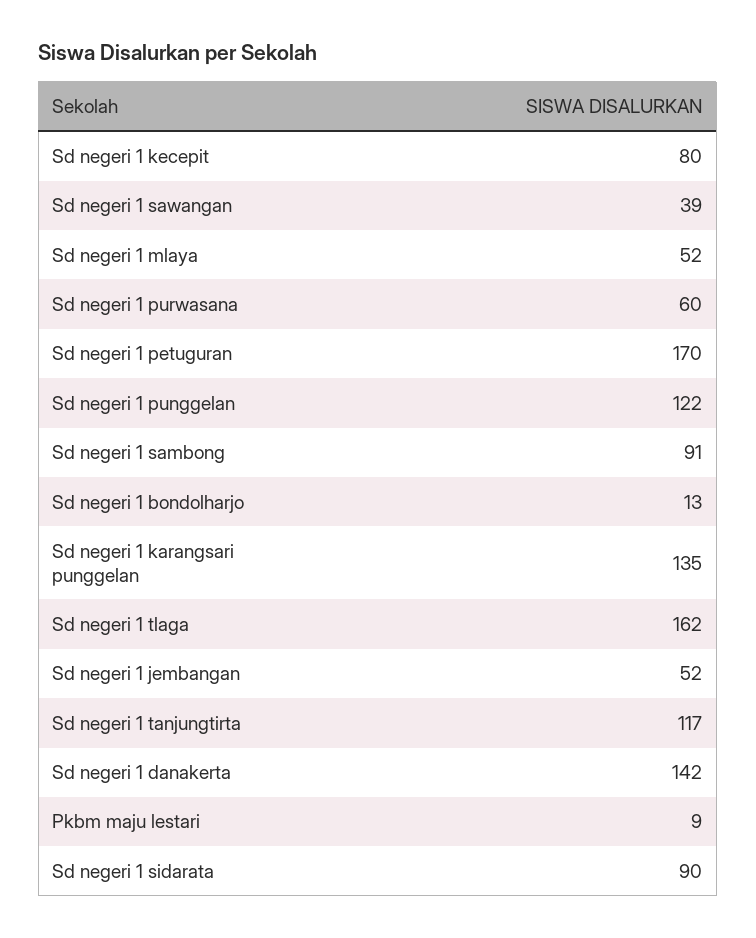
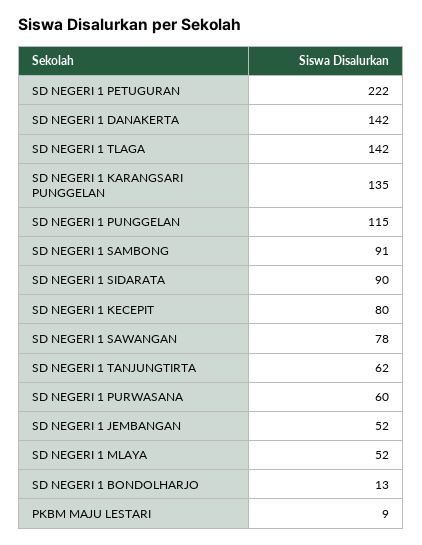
Sd negeri 1 sawangan: 39 -> 78
Sd negeri 1 petuguran: 170 -> 222
Sd negeri 1 punggelan: 122 -> 115
Sd negeri 1 tlaga: 162 -> 142
Sd negeri 1 tanjungtirta: 117 -> 62

